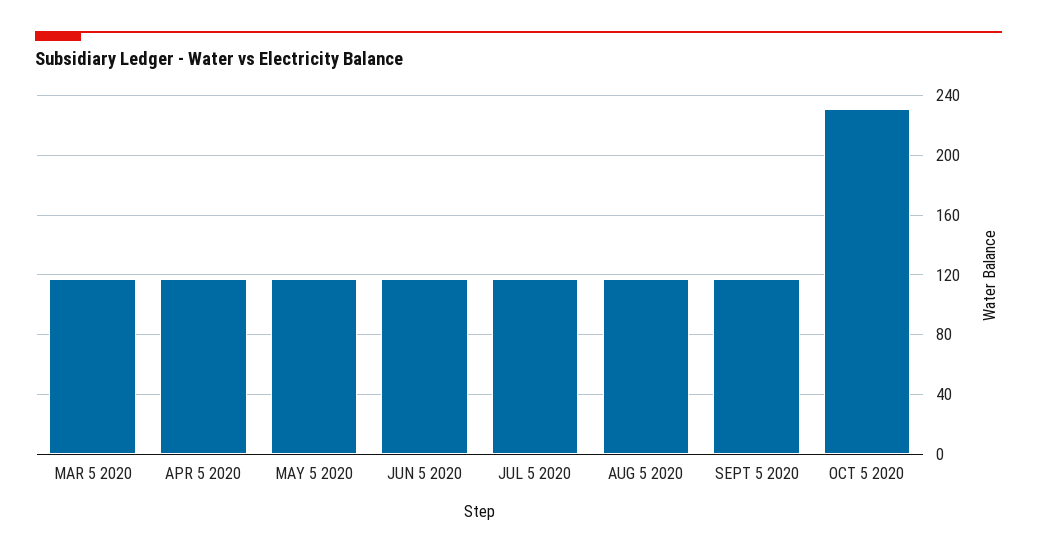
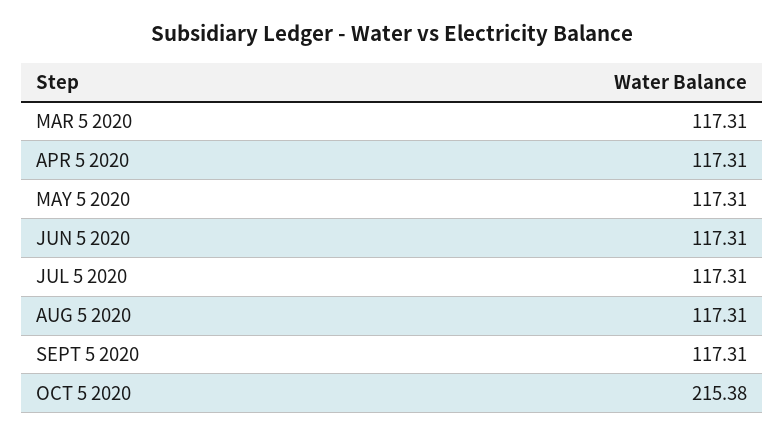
OCT 5 2020: 230 -> 215.38

